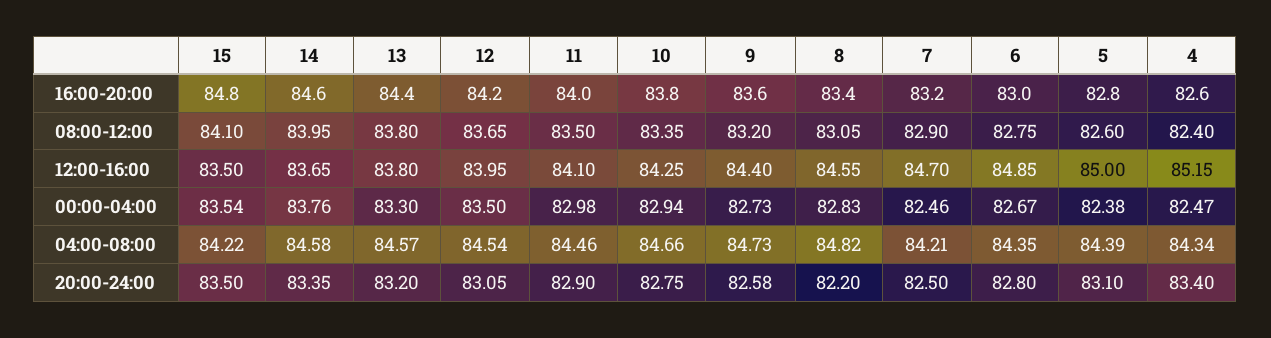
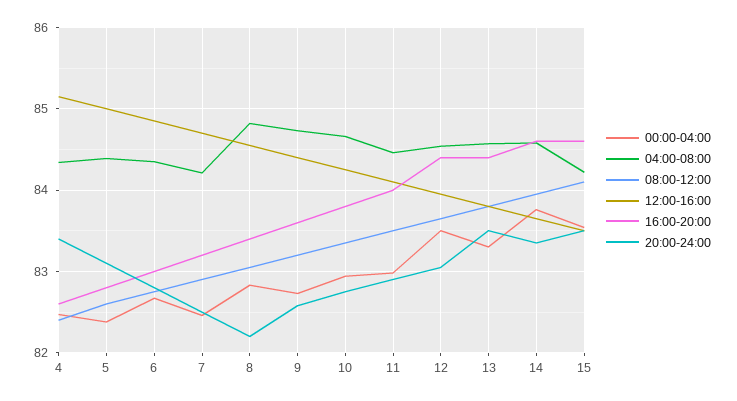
16:00-20:00, 15: 84.8 -> 84.6
16:00-20:00, 12: 84.2 -> 84.4
20:00-24:00, 13: 83.2 -> 83.5

